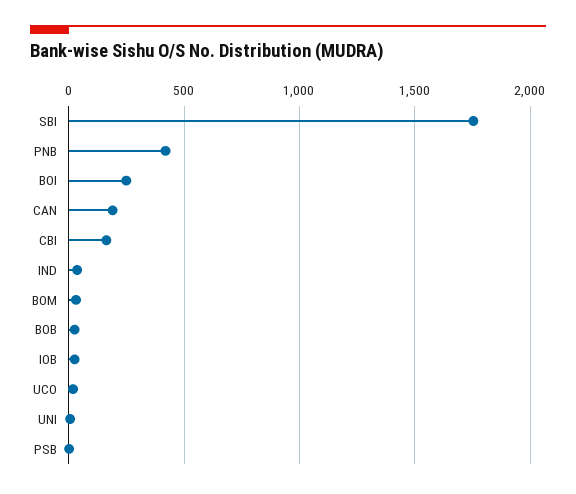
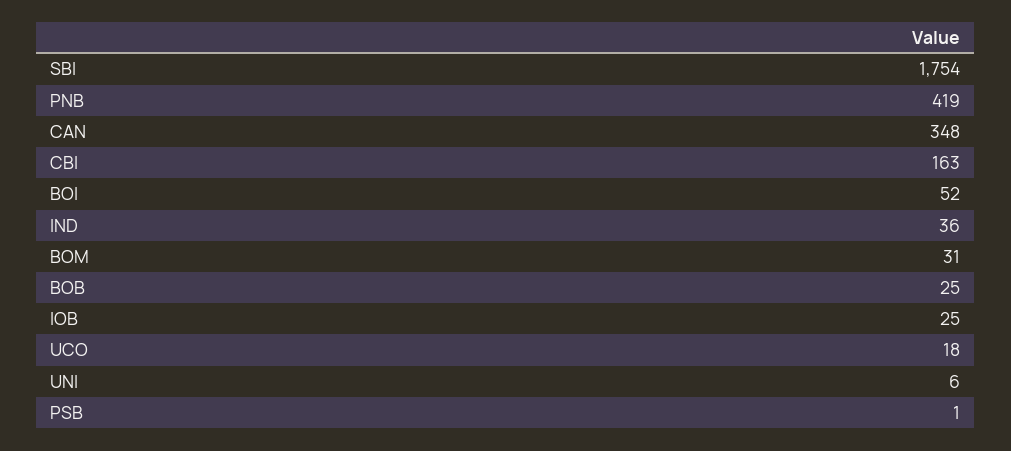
BOI: 250 -> 52
CAN: 200 -> 348

